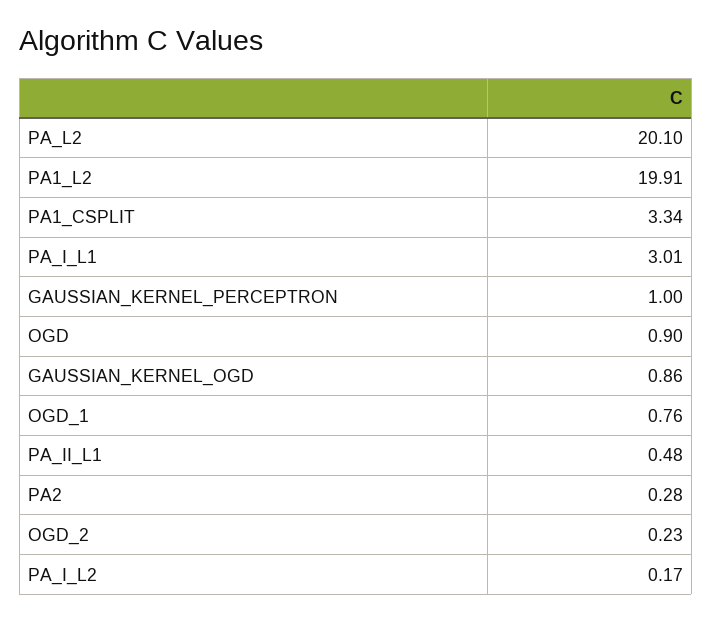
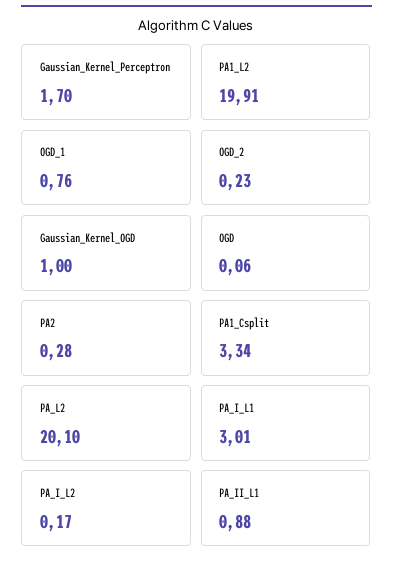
GAUSSIAN_KERNEL_PERCEPTRON: 1 -> 1.7
OGD: 0.9 -> 0.06
GAUSSIAN_KERNEL_OGD: 0.86 -> 1
PA_II_L1: 0.48 -> 0.88

